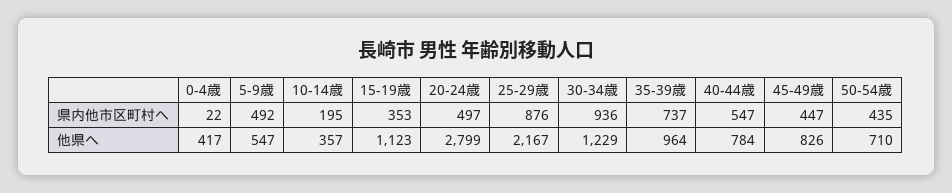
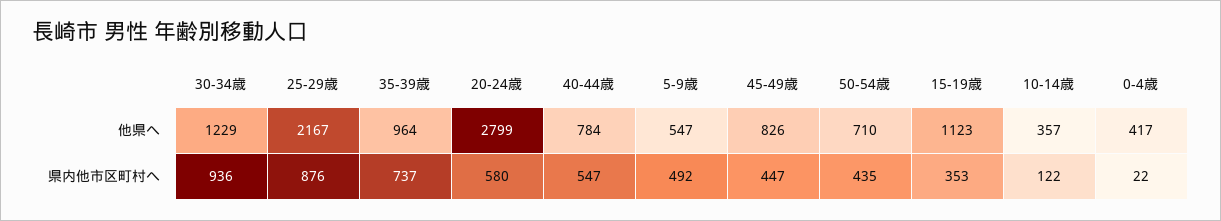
10-14歳, 県内他市区町村へ: 195 -> 122
20-24歳, 県内他市区町村へ: 497 -> 580

